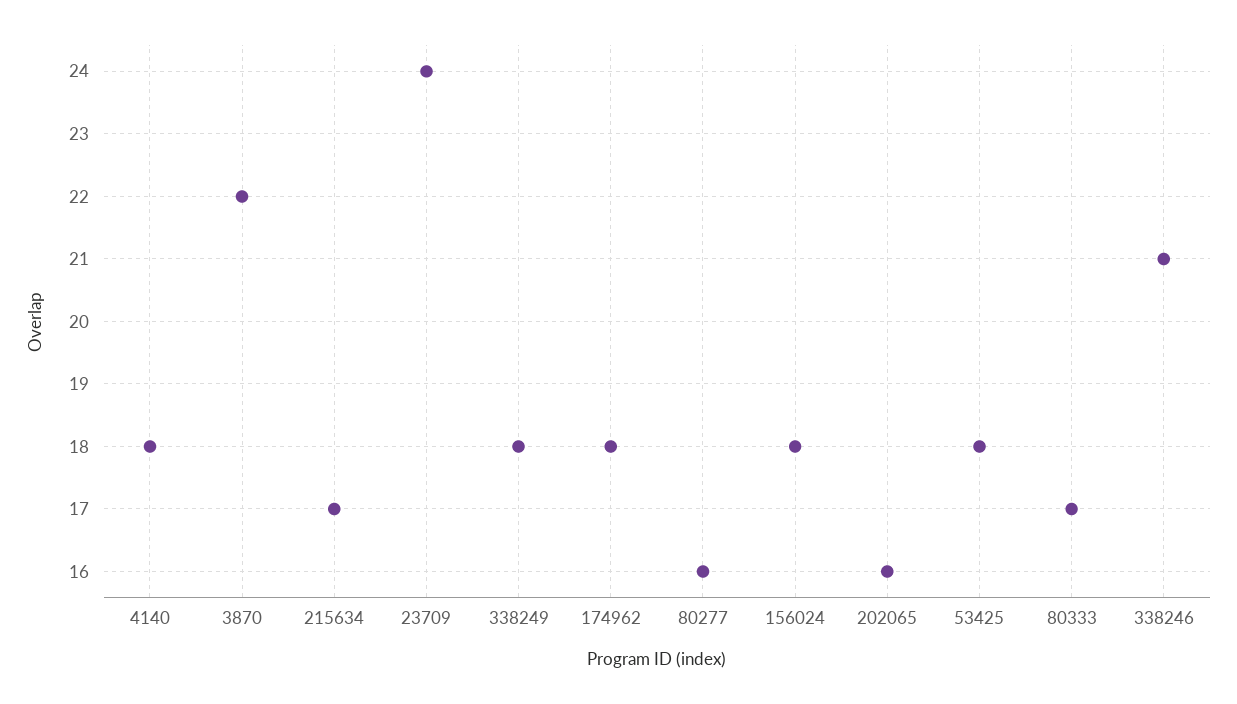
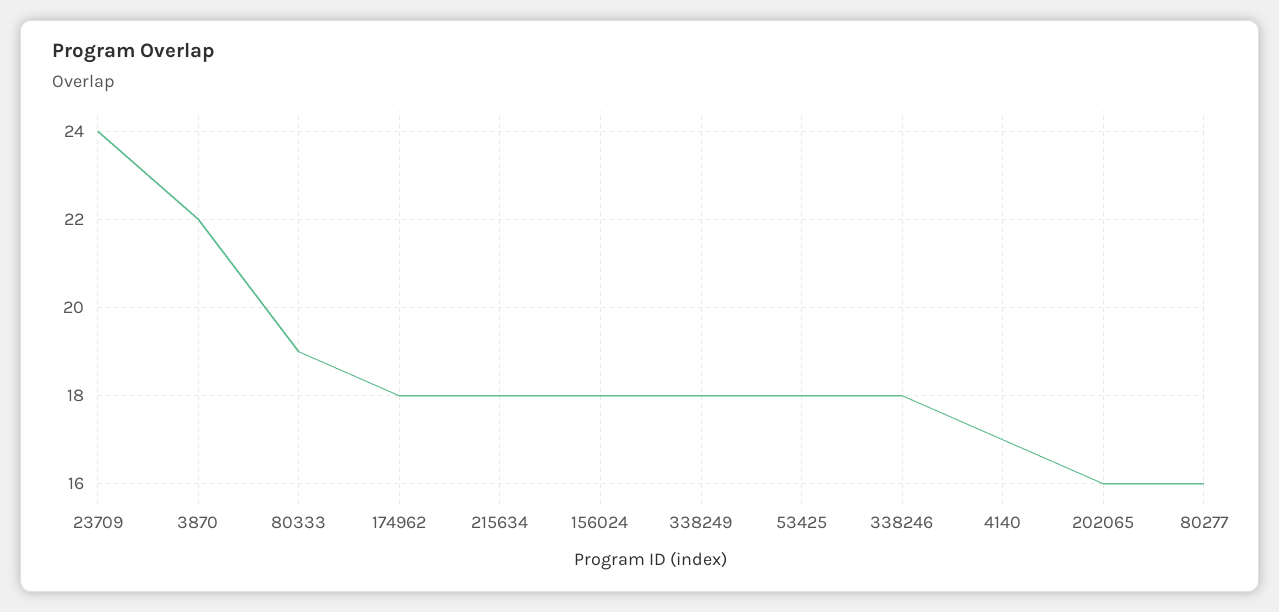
4140: 18 -> 17
215634: 17 -> 18
80333: 17 -> 19
338246: 21 -> 18

